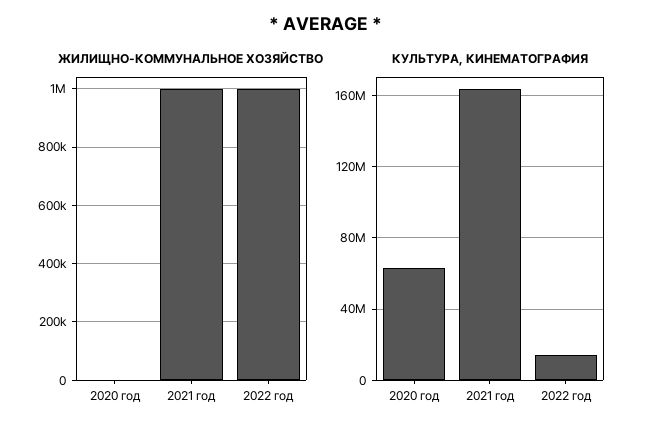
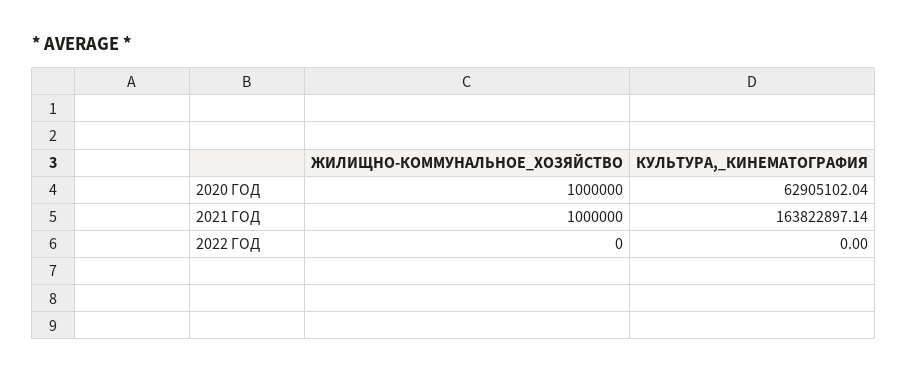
ЖИЛИЩНО-КОММУНАЛЬНОЕ ХОЗЯЙСТВО, 2020 год: 0 -> 1000000
ЖИЛИЩНО-КОММУНАЛЬНОЕ ХОЗЯЙСТВО, 2022 год: 1000000 -> 0
КУЛЬТУРА, КИНЕМАТОГРАФИЯ, 2022 год: 15000000 -> 0

